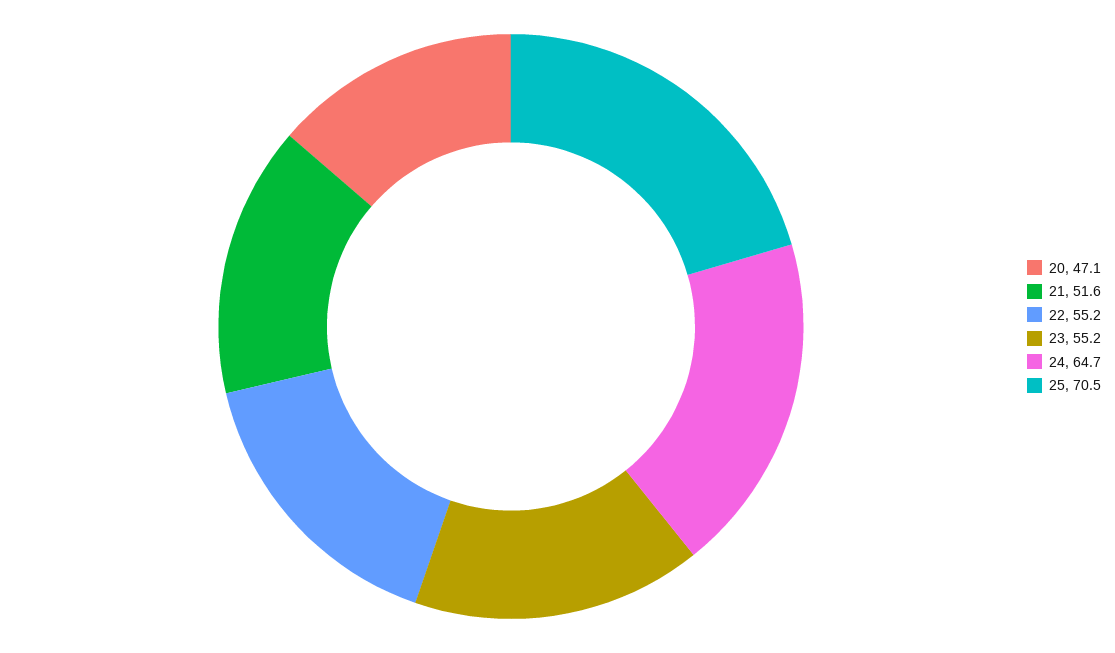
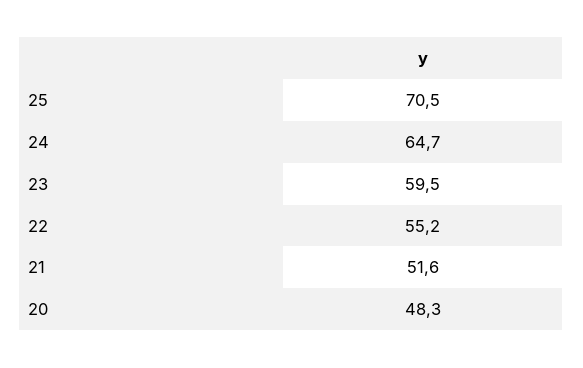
20: 47.1 -> 48.3
23: 55.2 -> 59.5

